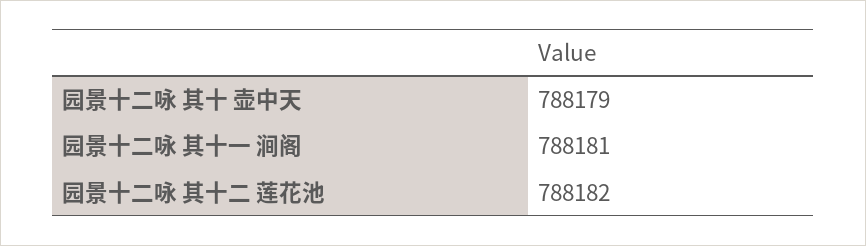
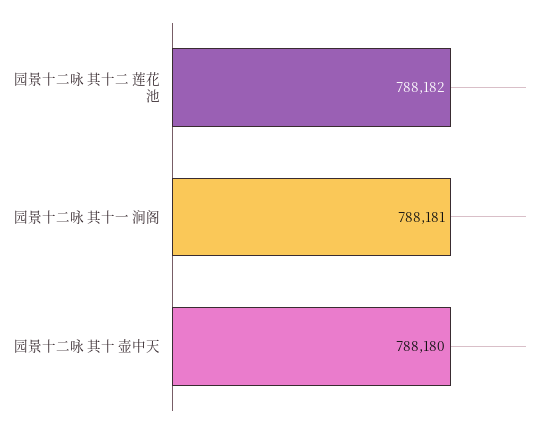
园景十二咏 其十 壶中天: 788179 -> 788180

